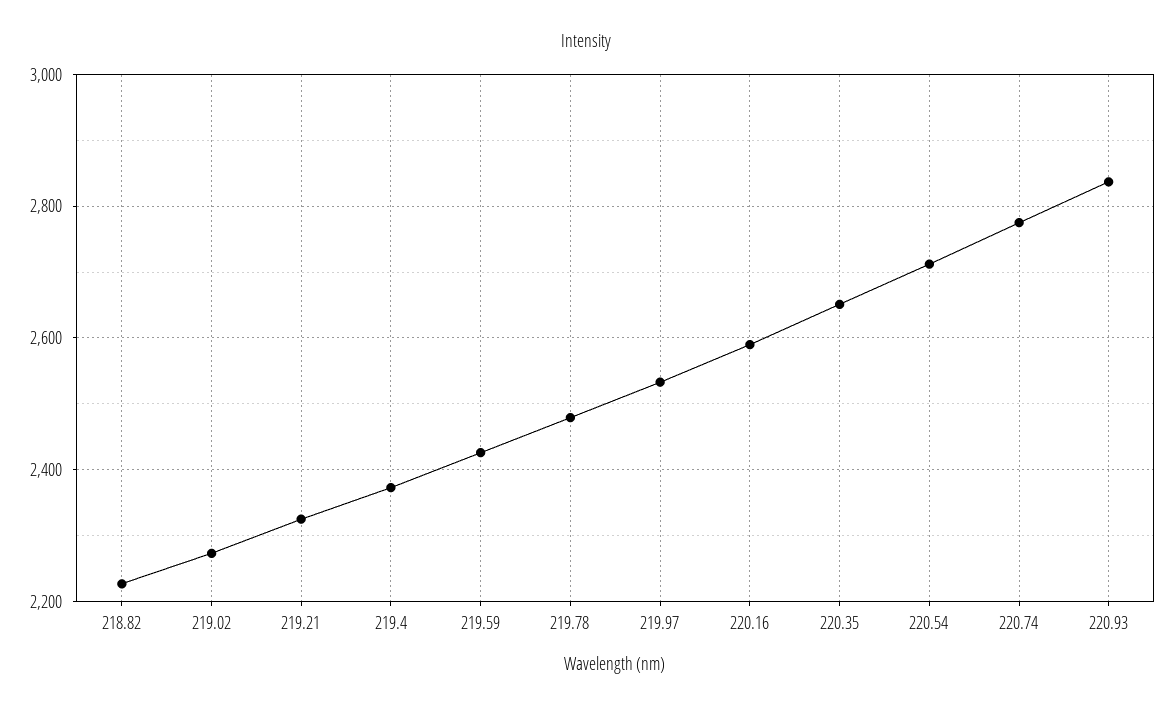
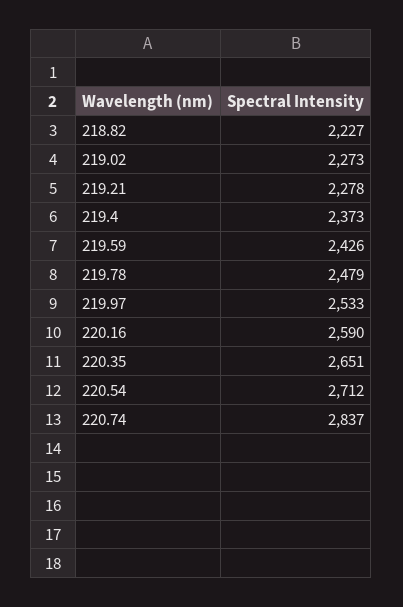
219.21: 2320 -> 2278
220.74: 2780 -> 2837
220.93: 2840 -> none

